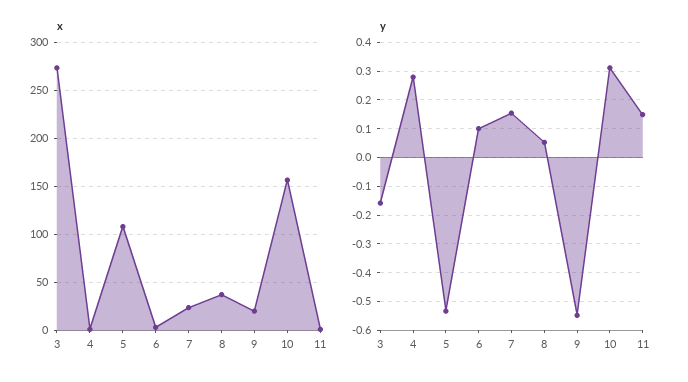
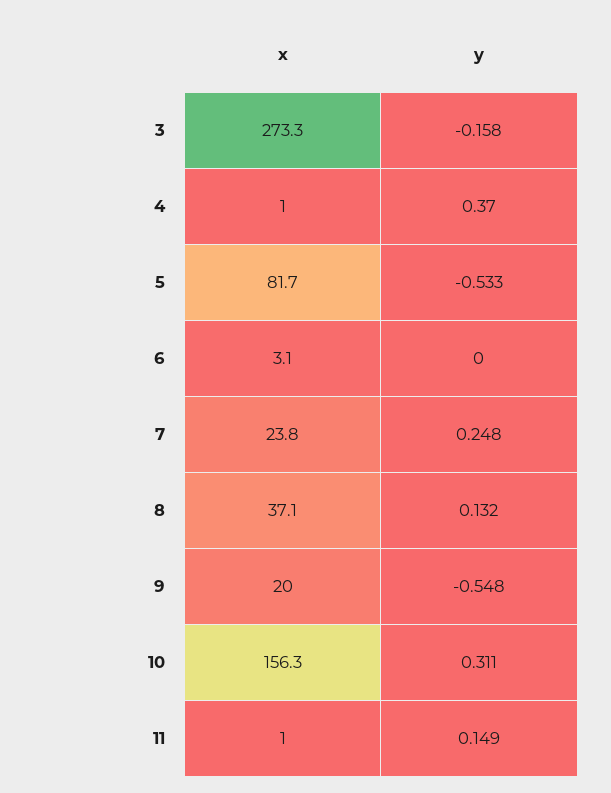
x, 5: 110 -> 81.7
y, 4: 0.275 -> 0.37
y, 6: 0.1 -> 0
y, 7: 0.15 -> 0.248
y, 8: 0.05 -> 0.132

